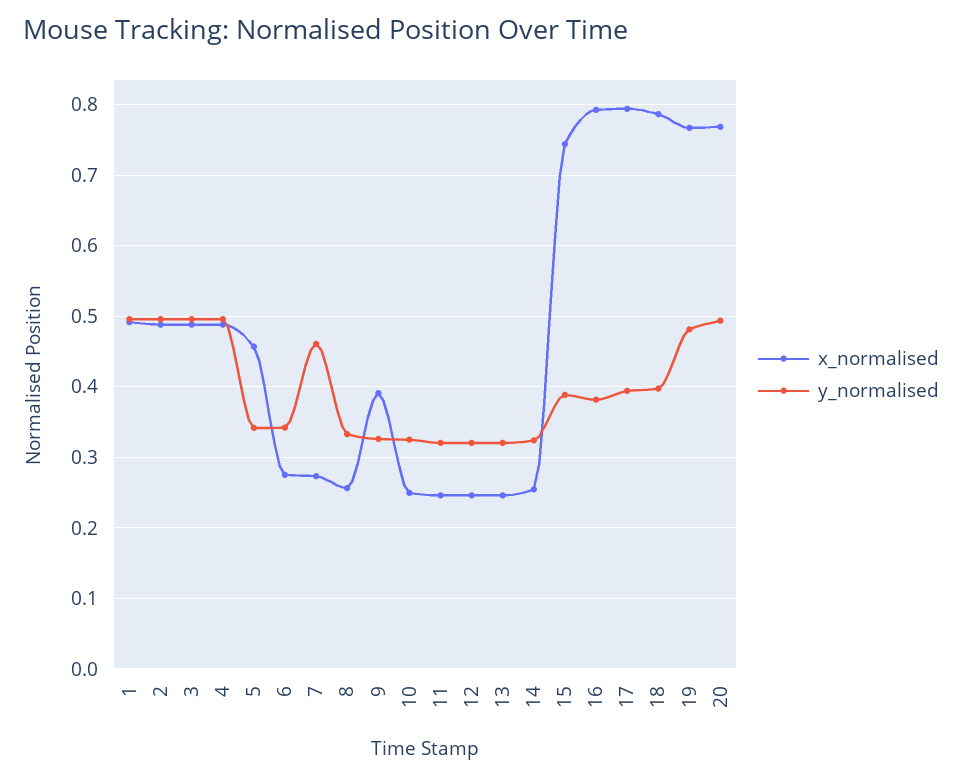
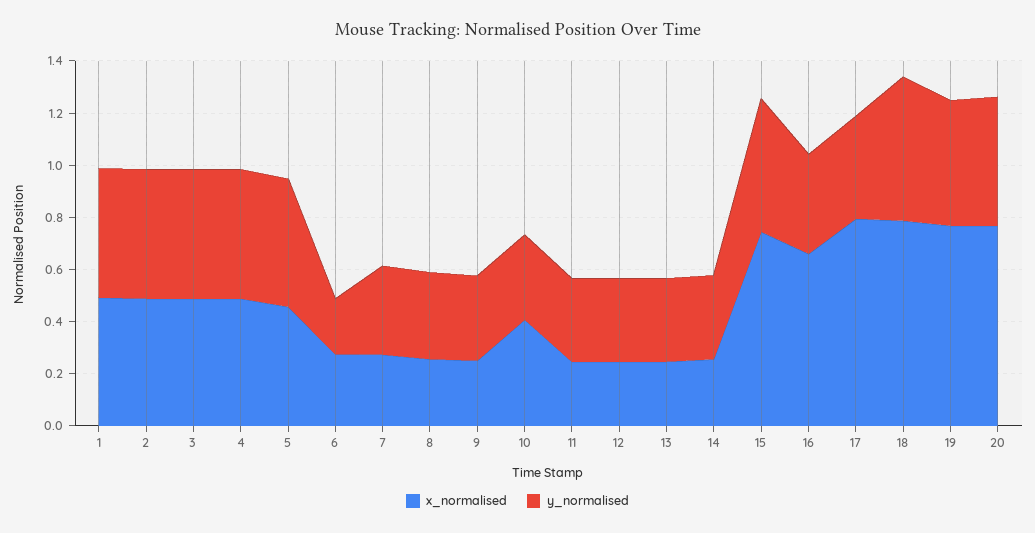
y_normalised, 5: 0.34 -> 0.5
y_normalised, 6: 0.34 -> 0.2
y_normalised, 7: 0.46 -> 0.35
x_normalised, 9: 0.39 -> 0.25
x_normalised, 10: 0.25 -> 0.4
y_normalised, 15: 0.39 -> 0.5
x_normalised, 16: 0.79 -> 0.65
y_normalised, 18: 0.4 -> 0.55

